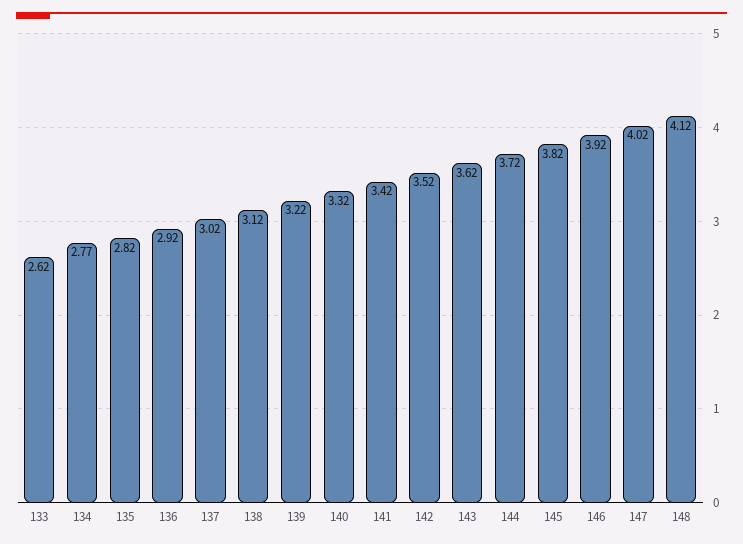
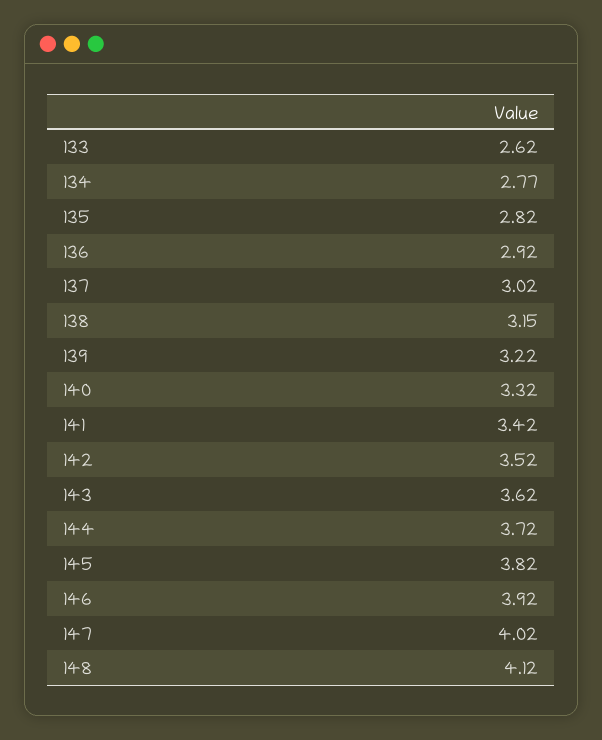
138: 3.12 -> 3.15

